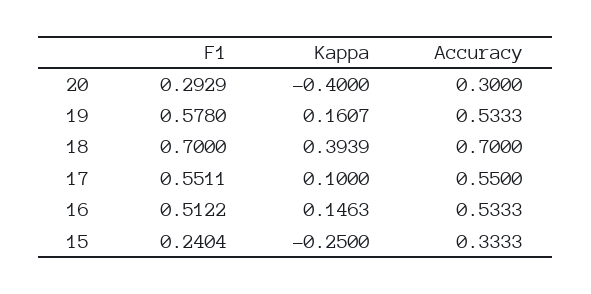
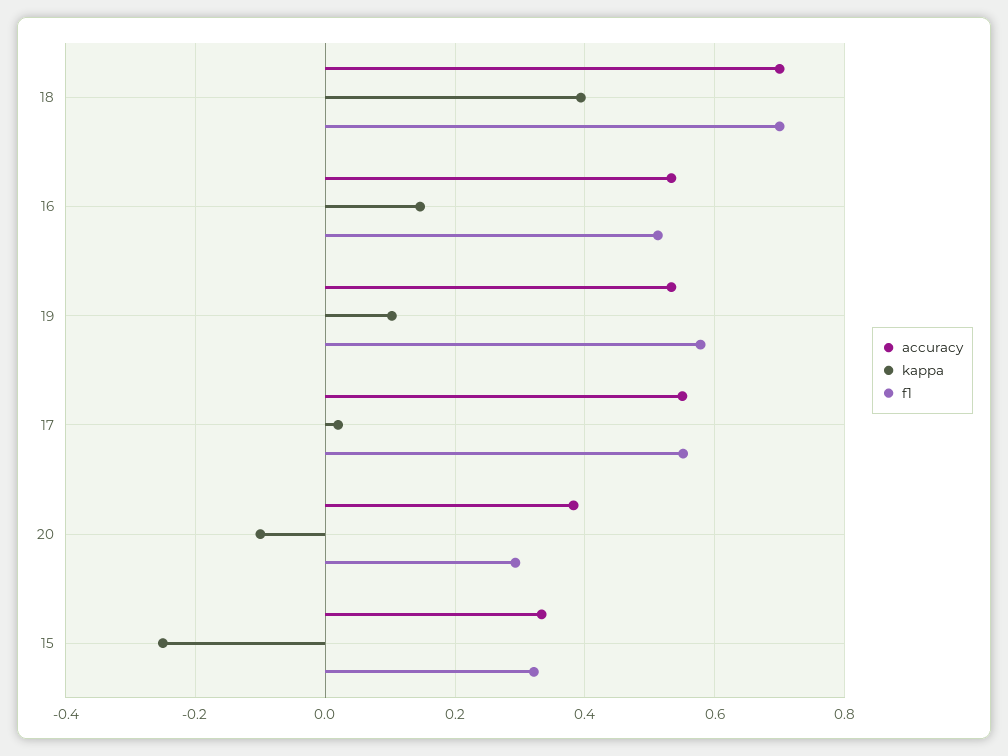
Kappa, 20: -0.4 -> -0.1
Accuracy, 20: 0.3 -> 0.38
Kappa, 19: 0.1607 -> 0.1
Kappa, 17: 0.1 -> 0.02
F1, 15: 0.2404 -> 0.32

